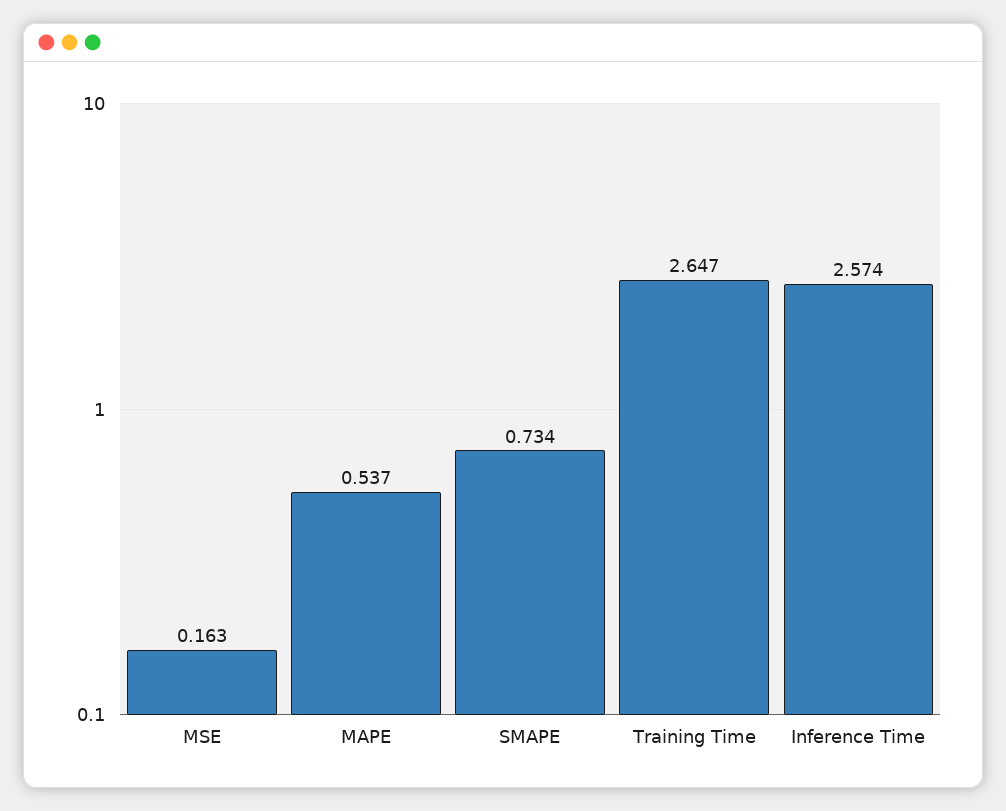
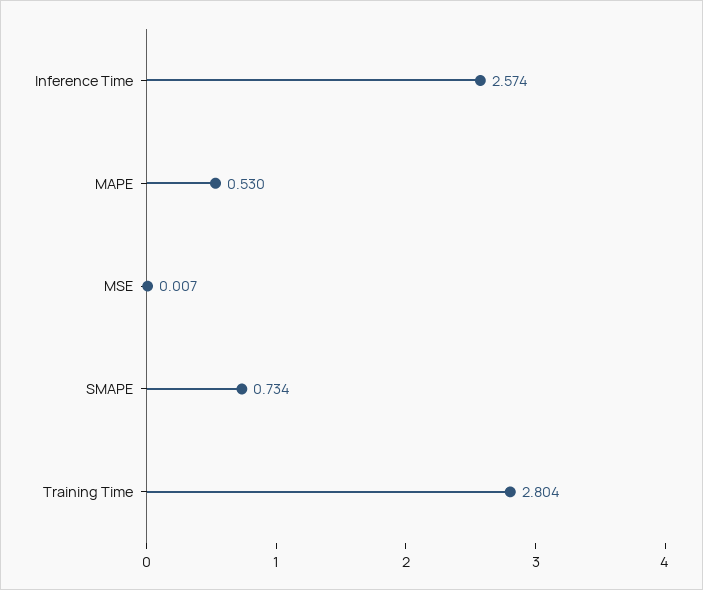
MSE: 0.163 -> 0.007
MAPE: 0.537 -> 0.53
Training Time: 2.647 -> 2.804

